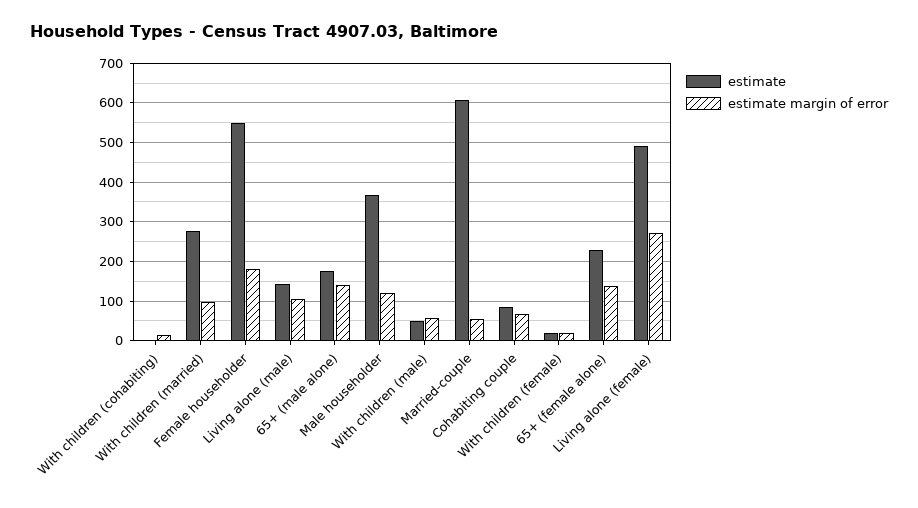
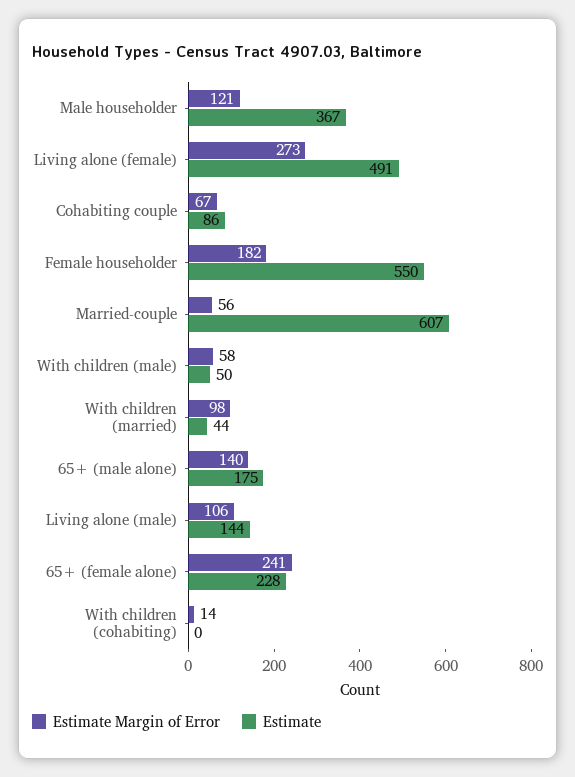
estimate, With children (married): 280 -> 44
estimate, With children (female): 20 -> none
estimate margin of error, With children (female): 20 -> none
estimate margin of error, 65+ (female alone): 140 -> 241

